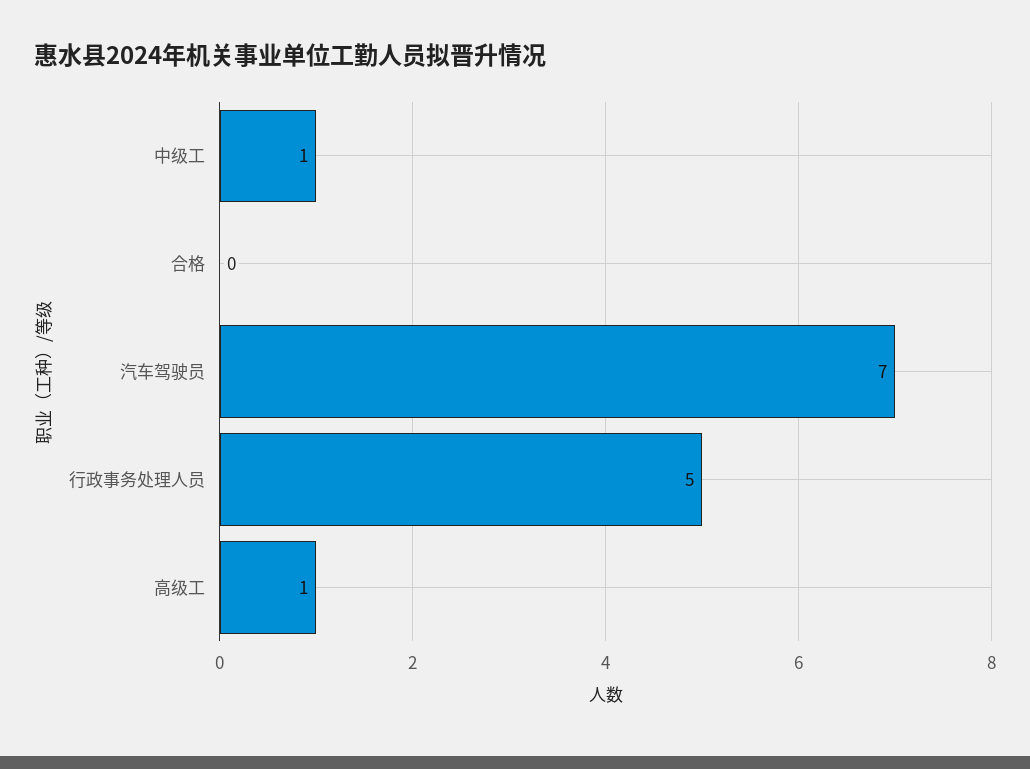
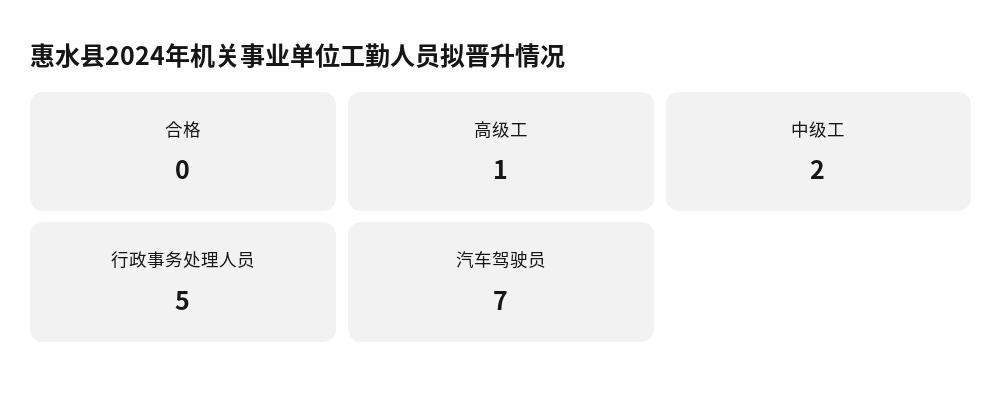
中级工: 1 -> 2

